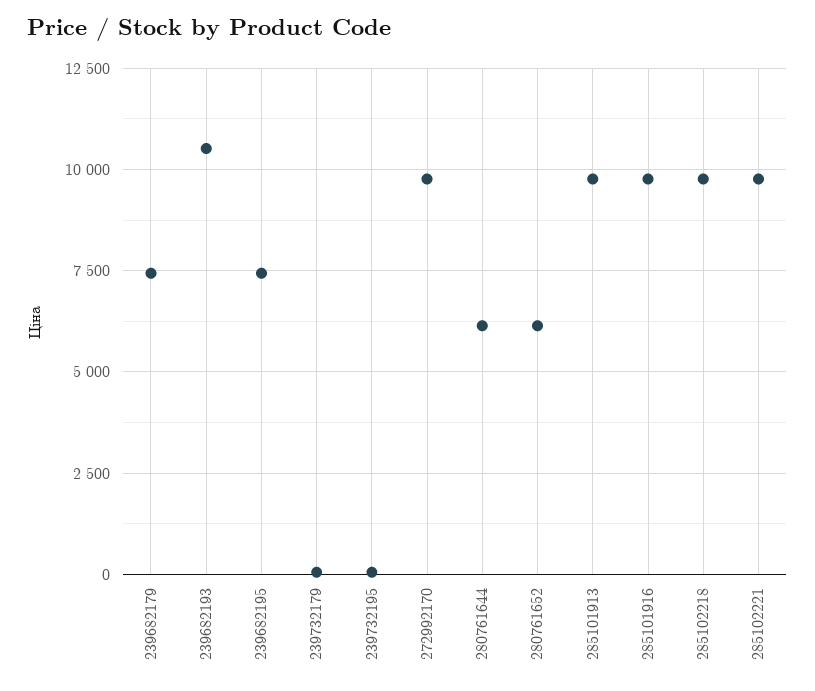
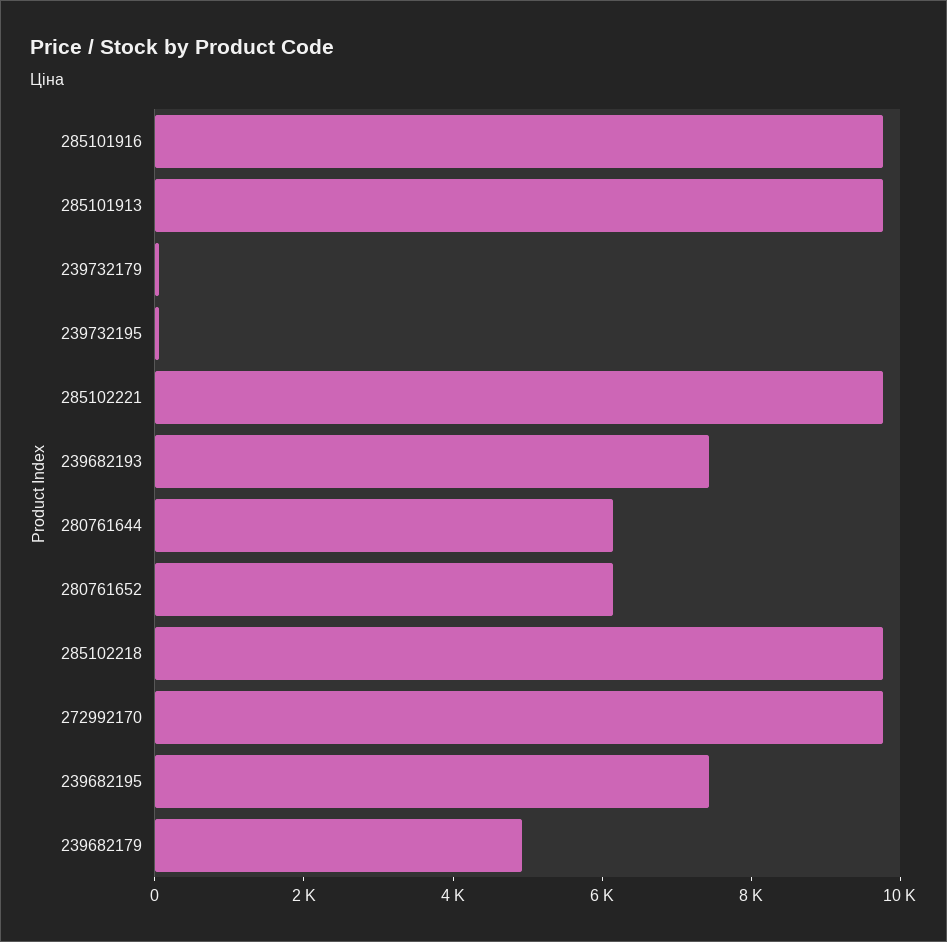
239682179: 7500 -> 5000
239682193: 10500 -> 7500

